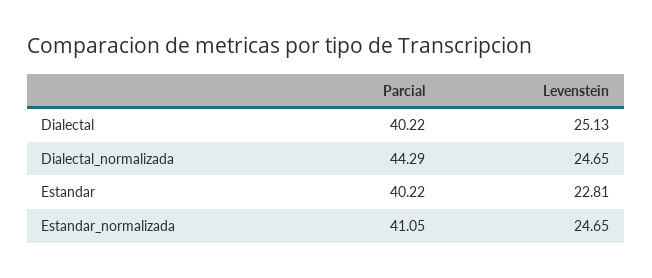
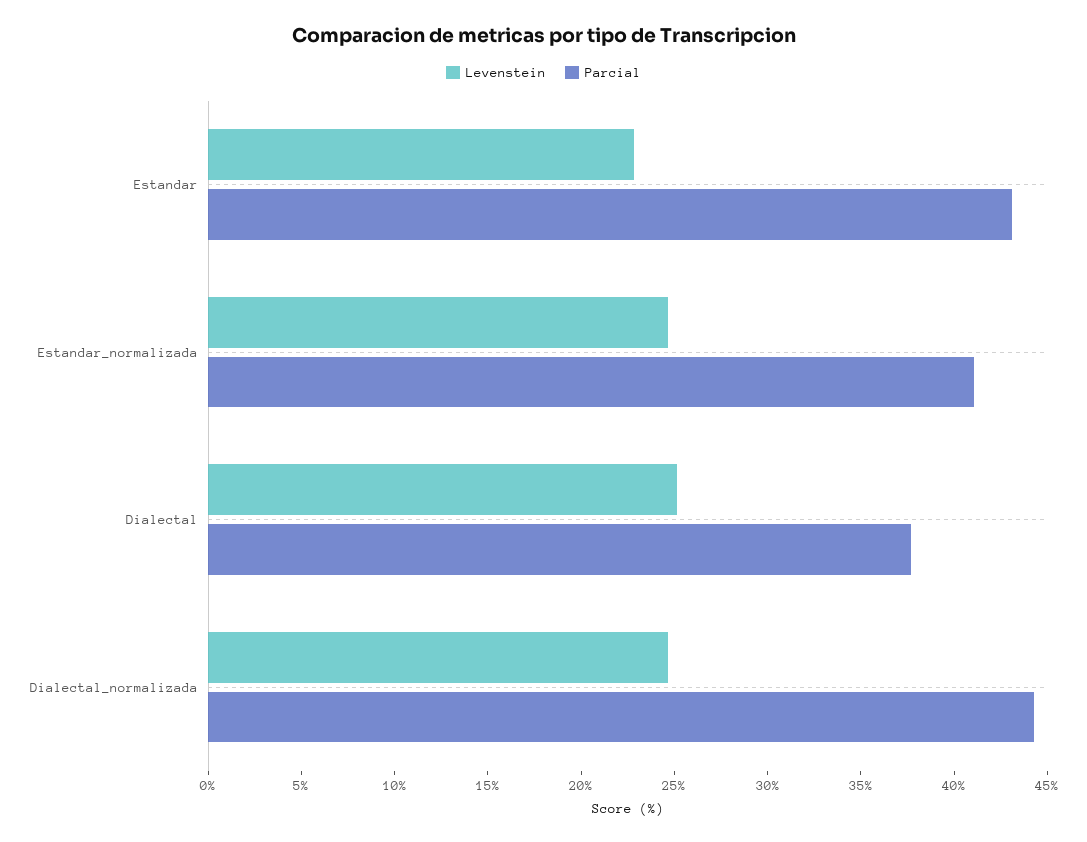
Parcial, Dialectal: 40.22 -> 38
Parcial, Estandar: 40.22 -> 43

